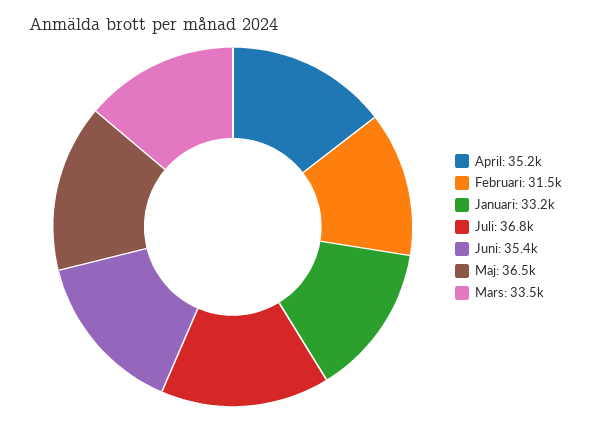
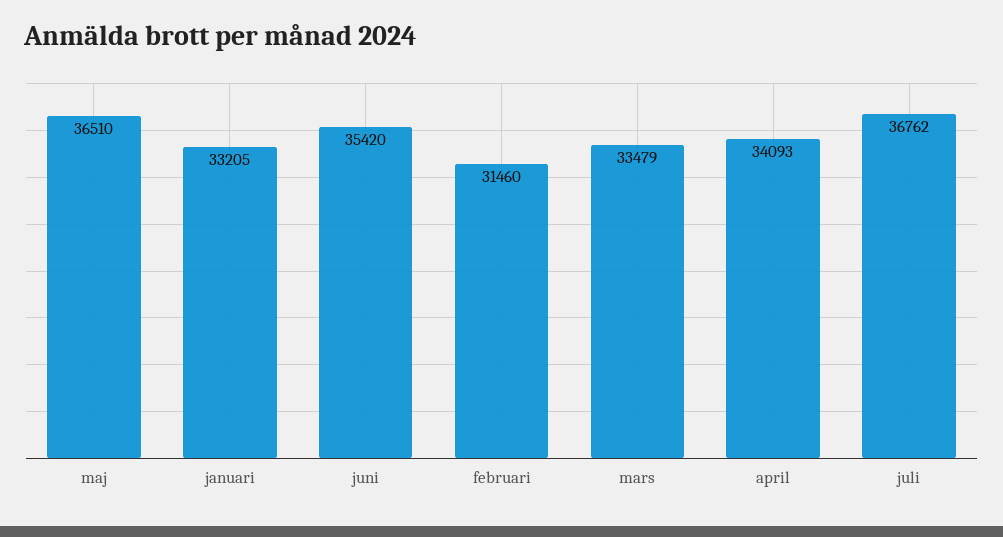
April: 35200 -> 34093

